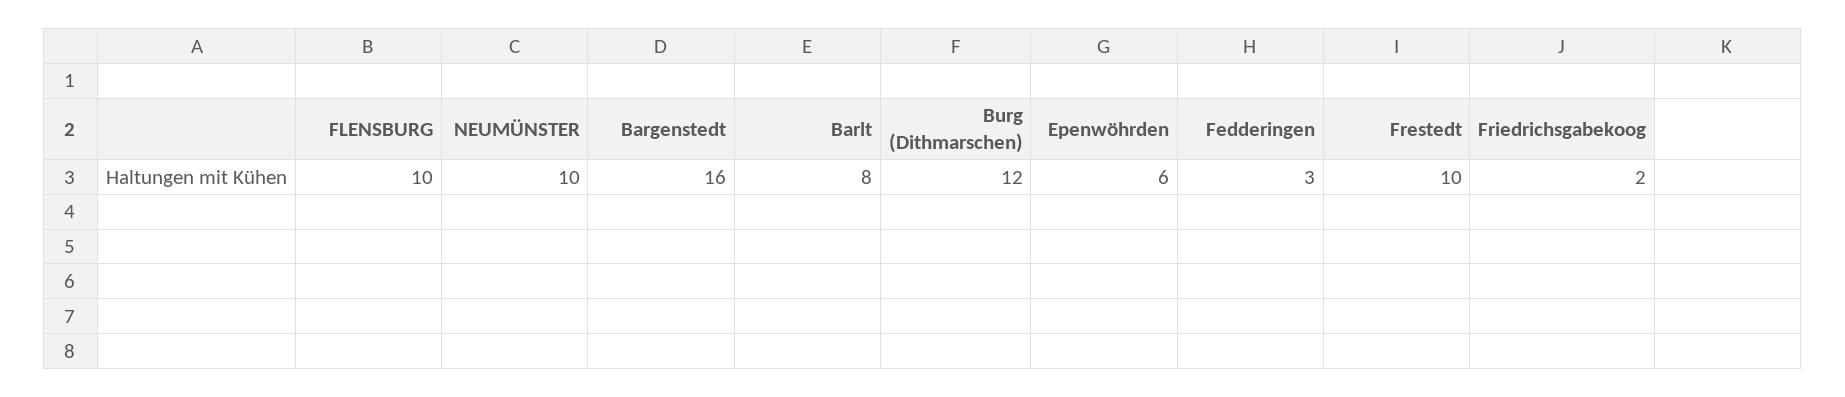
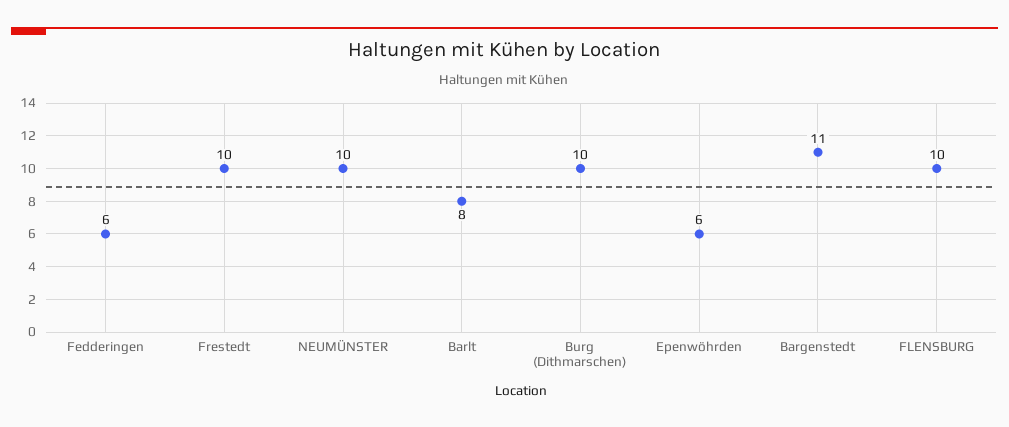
Bargenstedt: 16 -> 11
Burg (Dithmarschen): 12 -> 10
Fedderingen: 3 -> 6
Friedrichsgabekoog: 2 -> none

